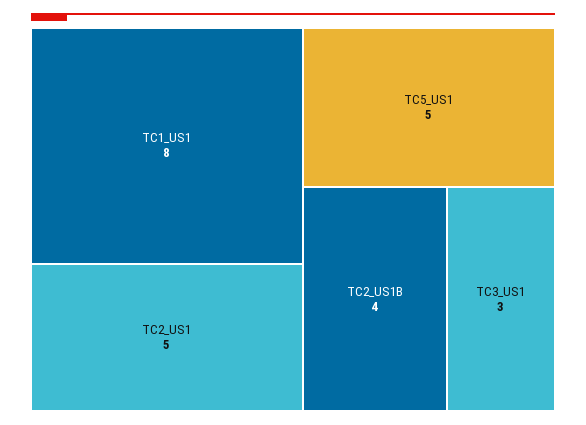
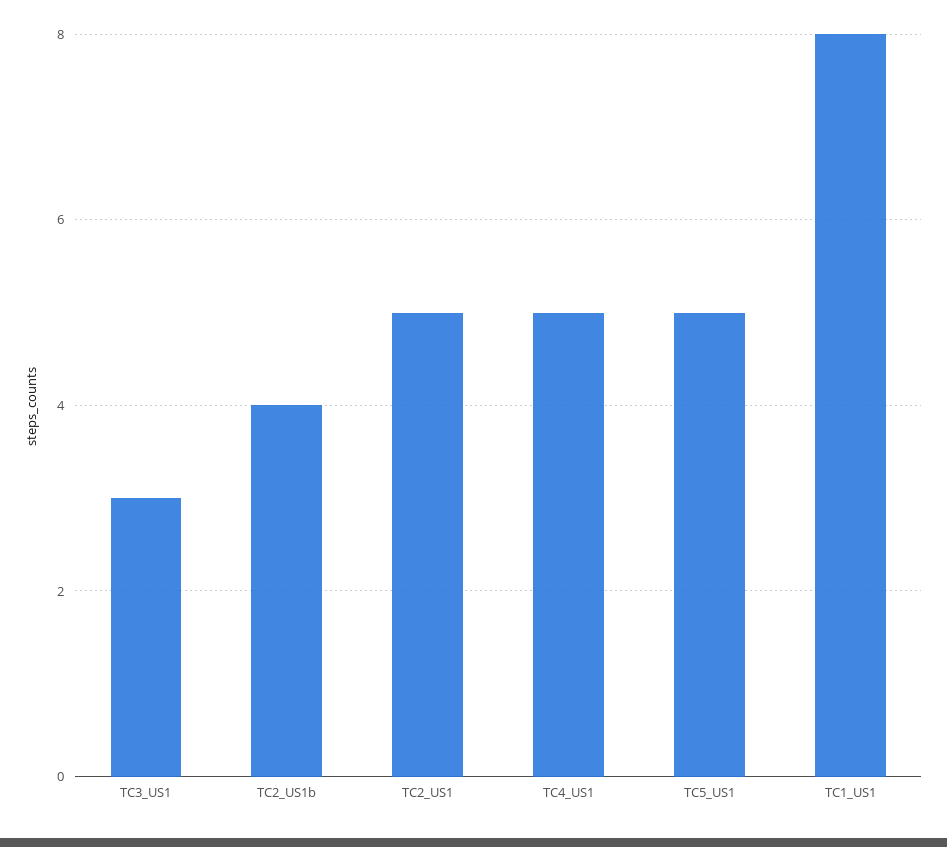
TC4_US1: none -> 5

